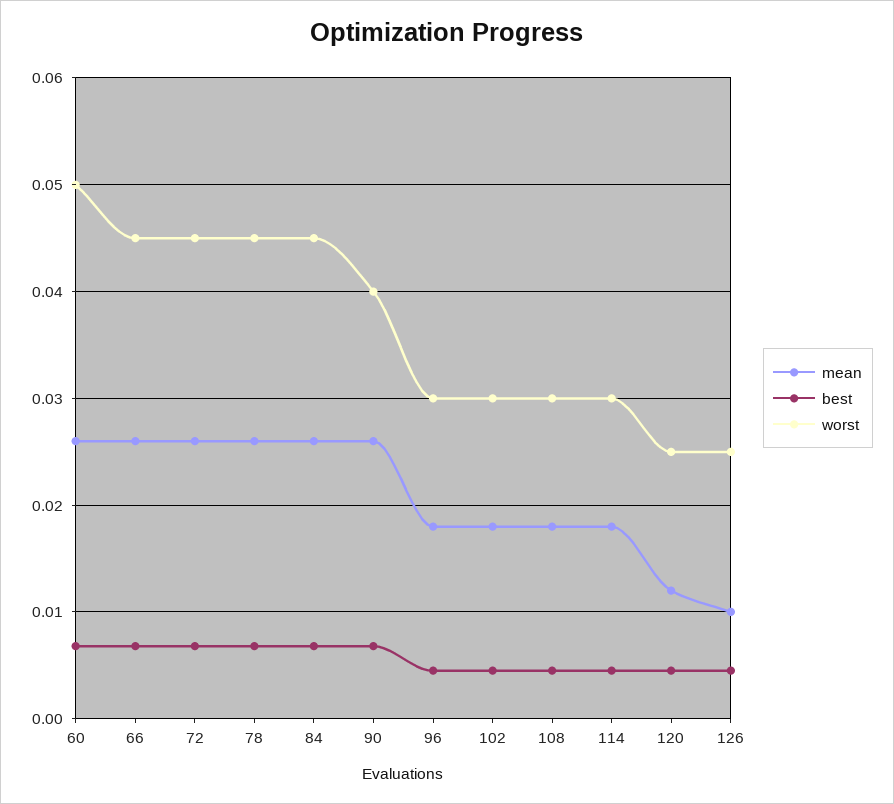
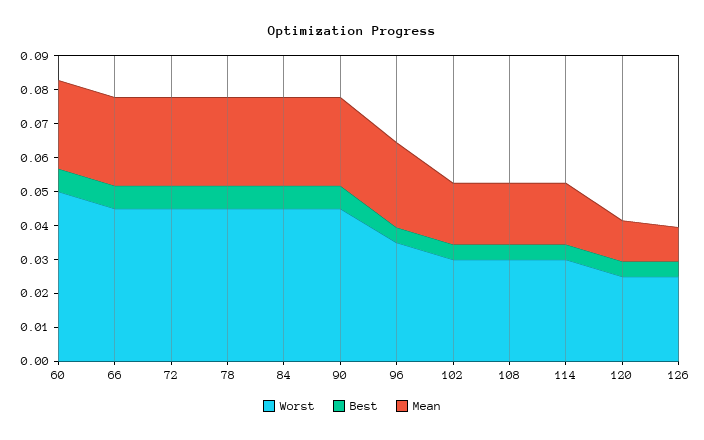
worst, 90: 0.04 -> 0.045
mean, 96: 0.018 -> 0.025
worst, 96: 0.03 -> 0.035

